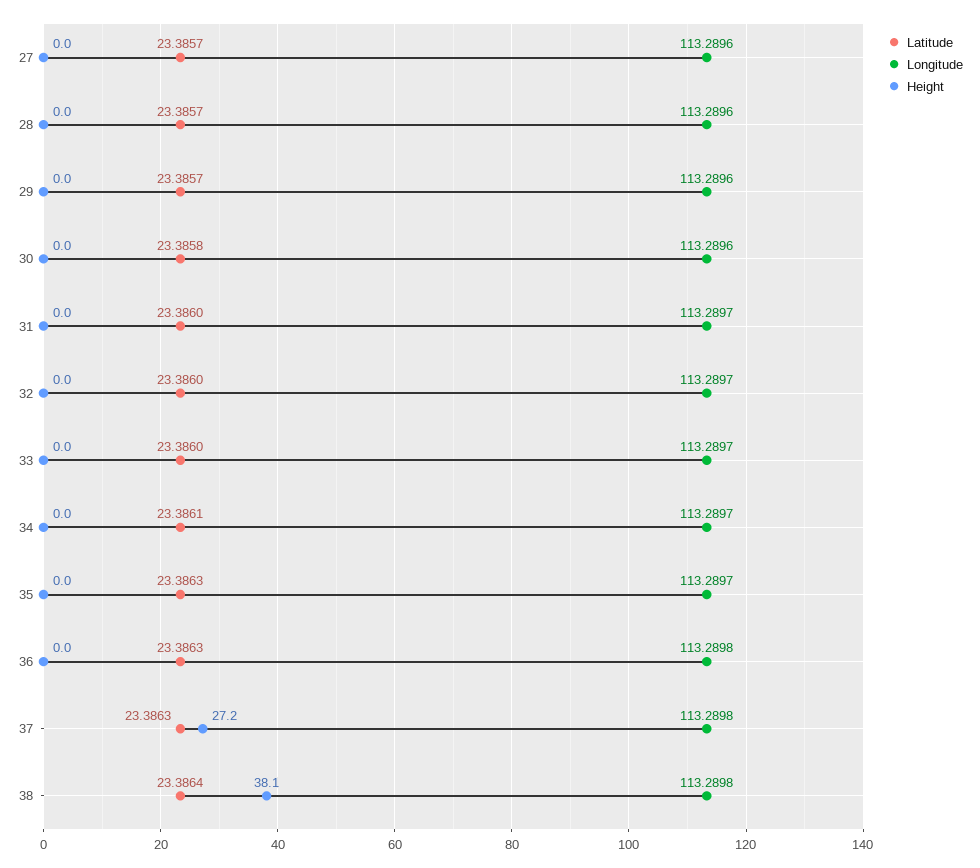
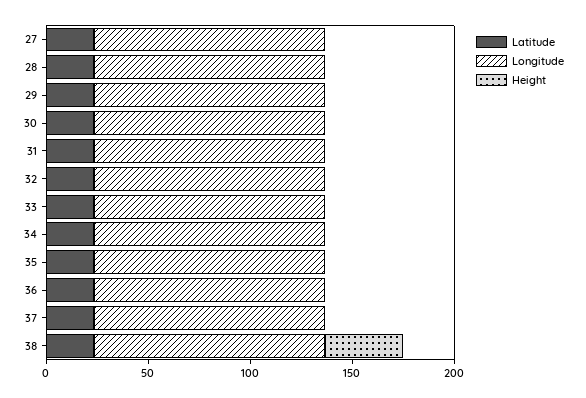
Height, 37: 27.2 -> 0

